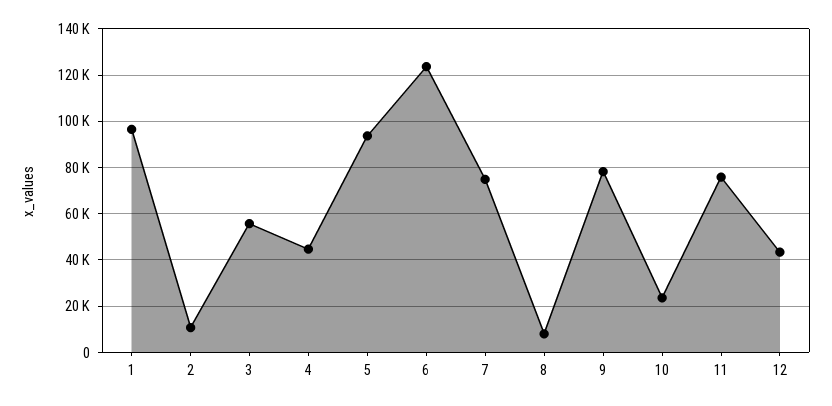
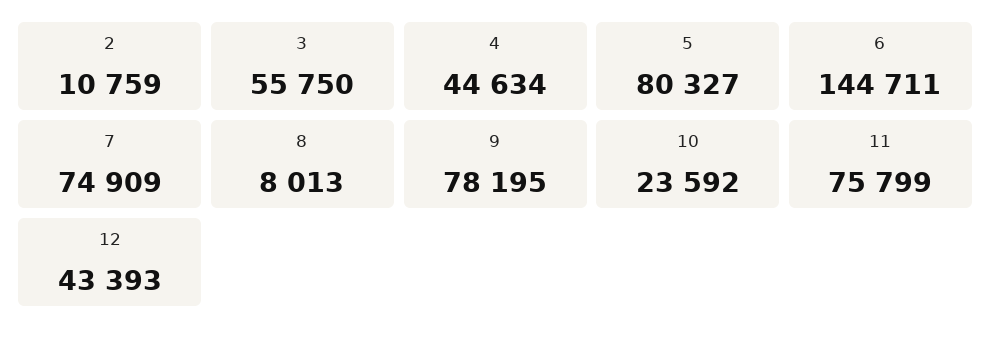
1: 95000 -> none
5: 95000 -> 80327
6: 125000 -> 144711

